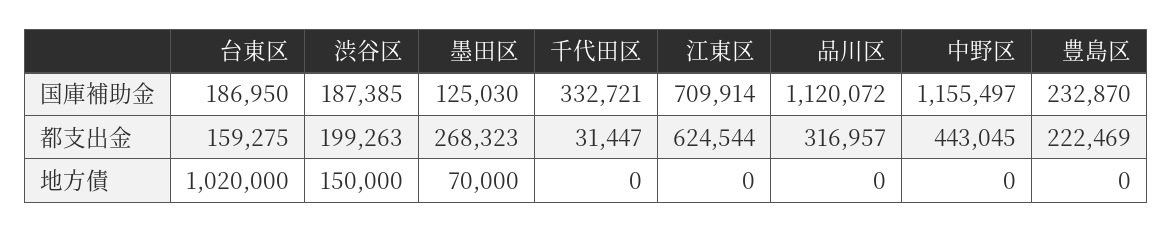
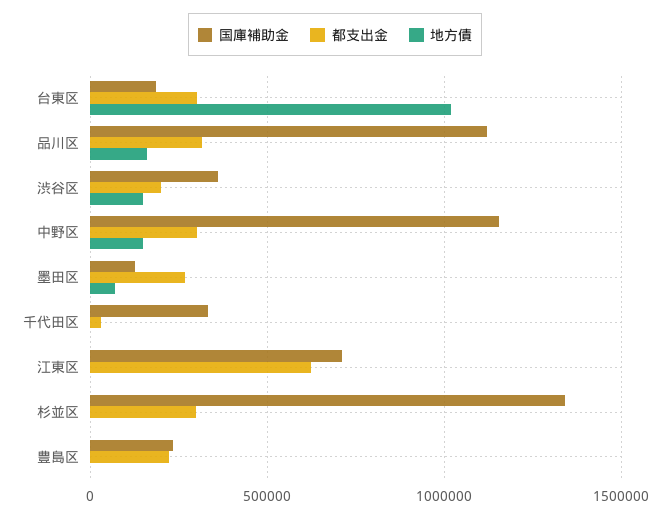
国庫補助金, 渋谷区: 187385 -> 350000
都支出金, 台東区: 159275 -> 300000
都支出金, 中野区: 443045 -> 300000
地方債, 品川区: 0 -> 150000
地方債, 中野区: 0 -> 150000
国庫補助金, 杉並区: none -> 1350000
都支出金, 杉並区: none -> 300000
地方債, 杉並区: none -> 0

